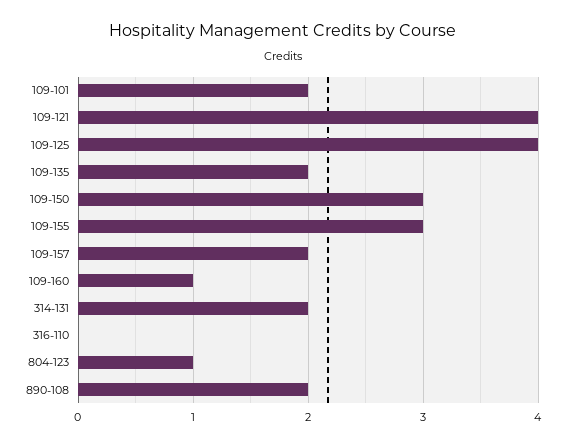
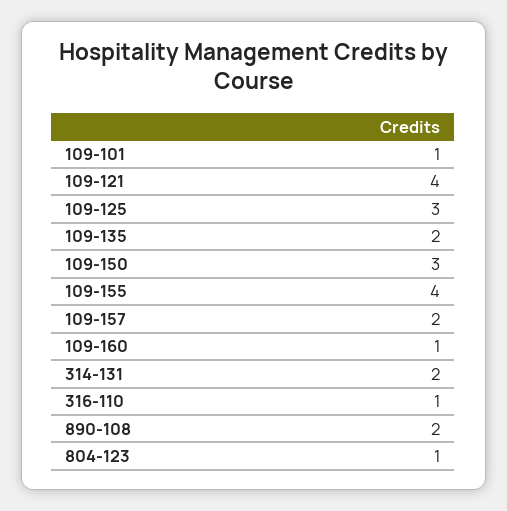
109-101: 2 -> 1
109-125: 4 -> 3
109-155: 3 -> 4
316-110: 0 -> 1

